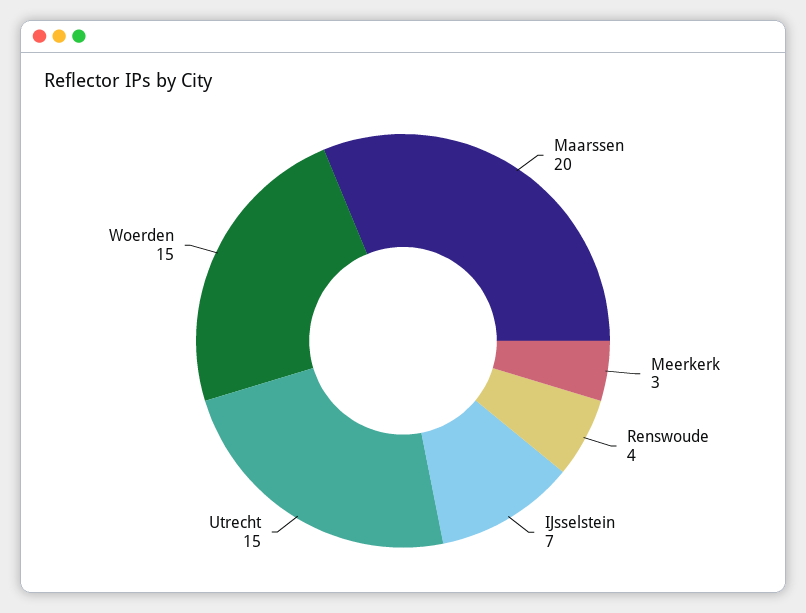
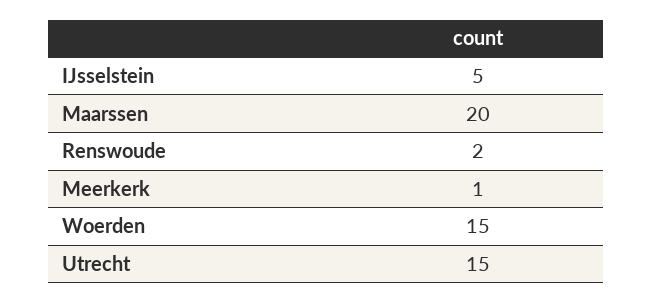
Meerkerk: 3 -> 1
Renswoude: 4 -> 2
IJsselstein: 7 -> 5

